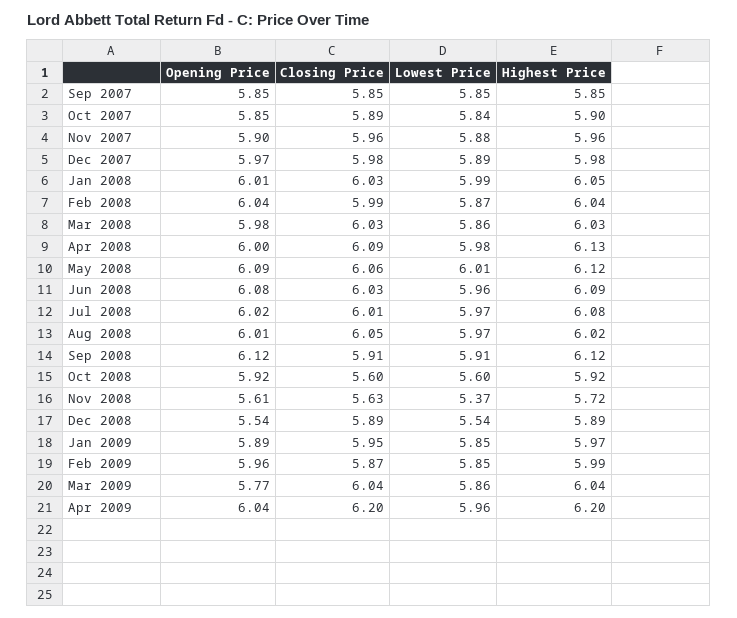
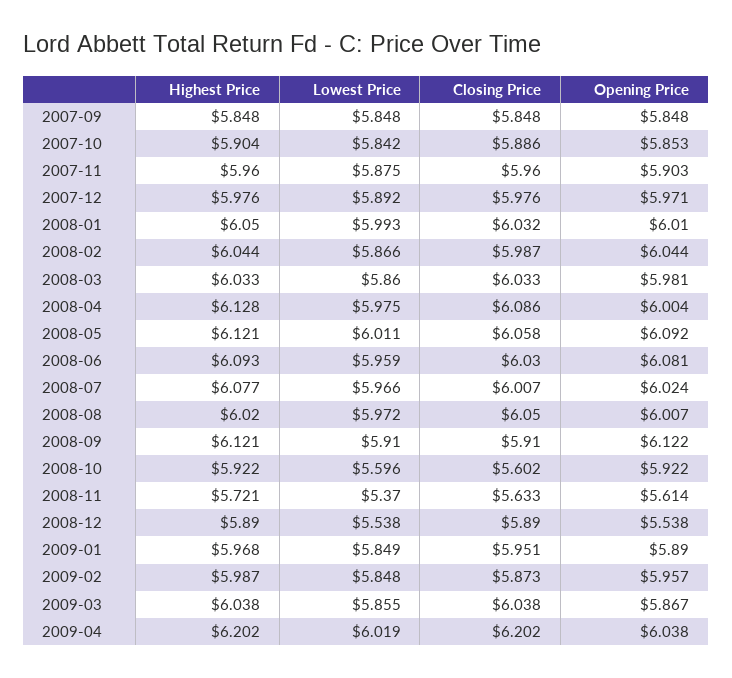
Opening Price, Mar 2009: 5.77 -> 5.867
Lowest Price, Apr 2009: 5.96 -> 6.019

